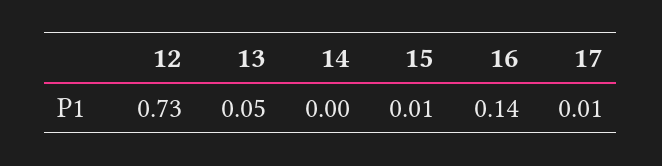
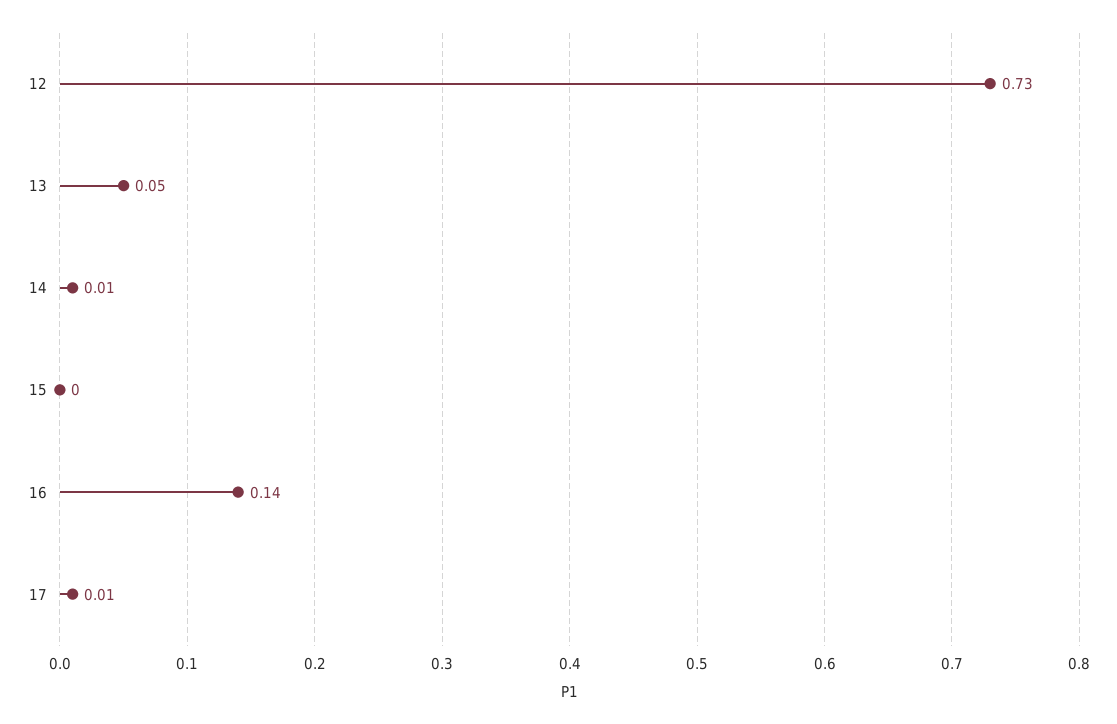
14: 0 -> 0.01
15: 0.01 -> 0

